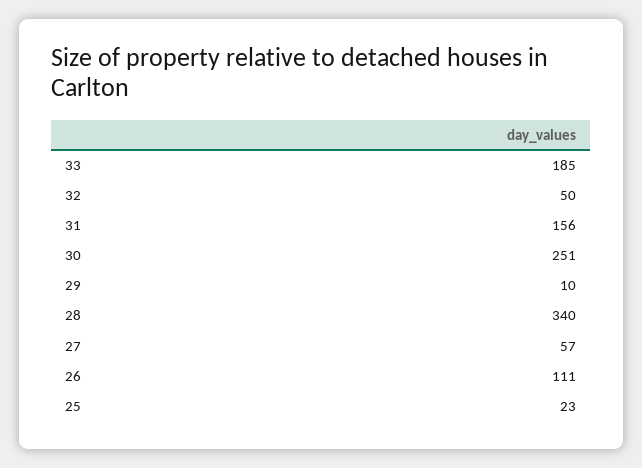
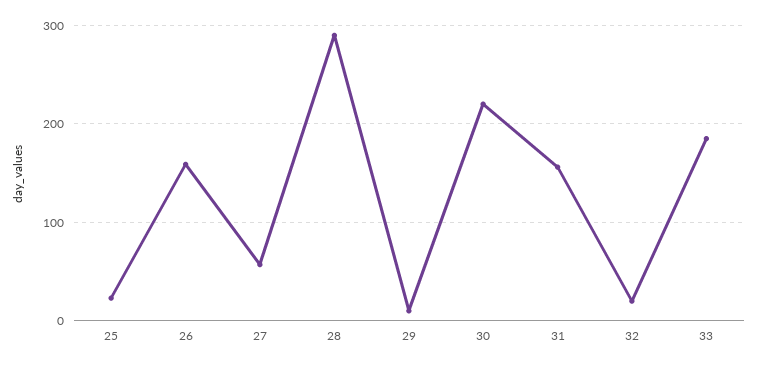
32: 50 -> 20
30: 251 -> 220
28: 340 -> 290
26: 111 -> 160

